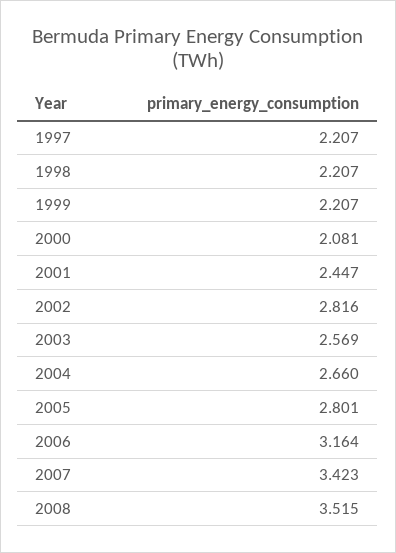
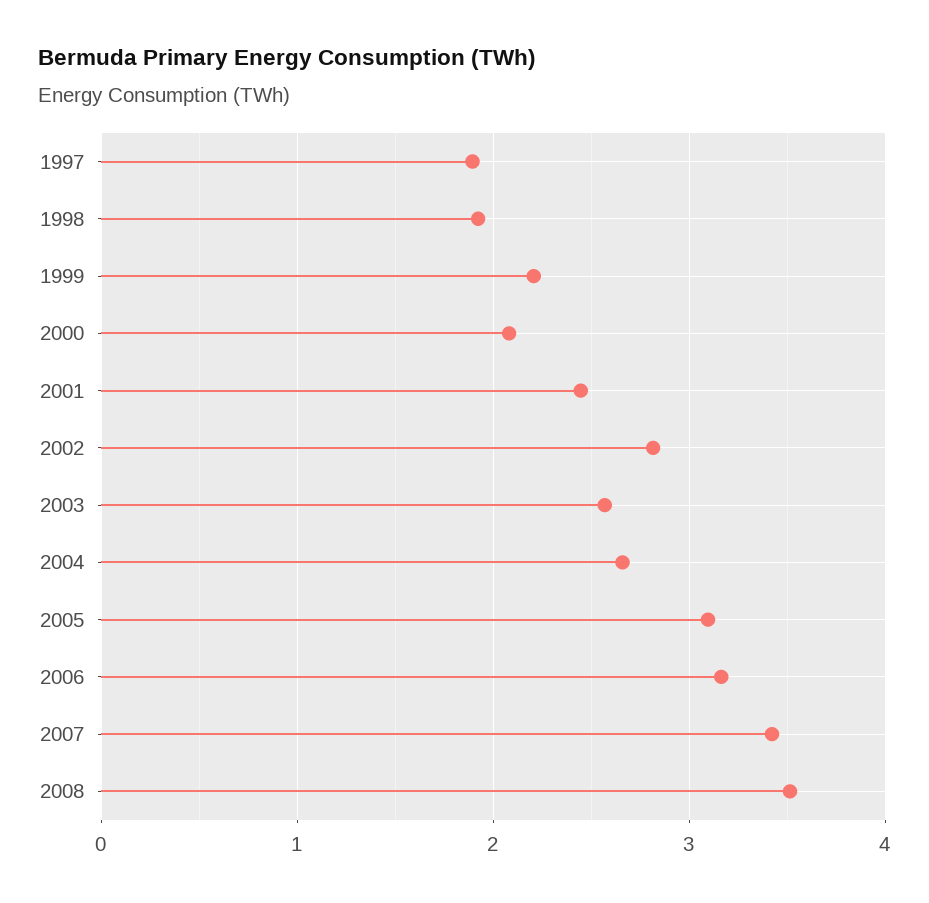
1997: 2.207 -> 1.9
1998: 2.207 -> 1.9
2005: 2.801 -> 3.1

